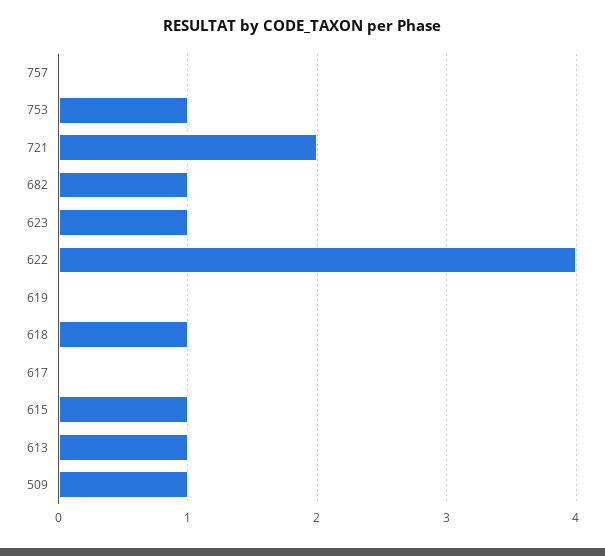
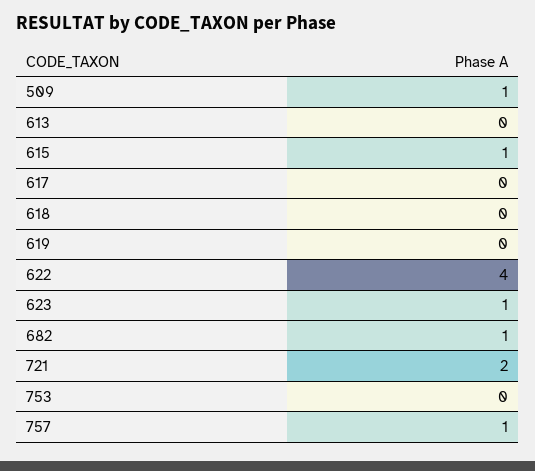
757: 0 -> 1
753: 1 -> 0
618: 1 -> 0
613: 1 -> 0

